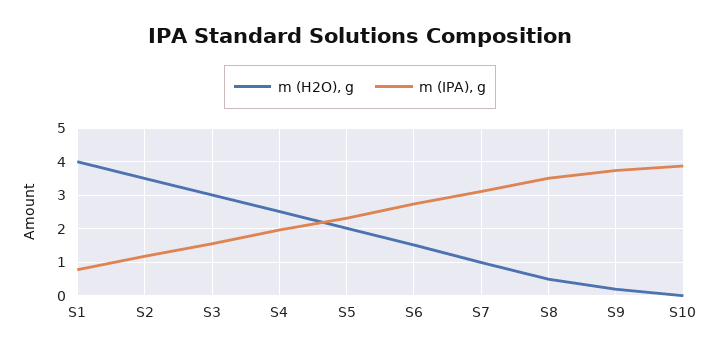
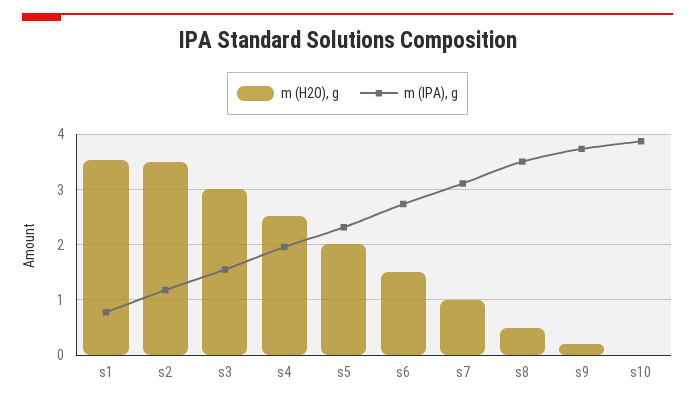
m (H2O), g, S1: 4 -> 3.6

